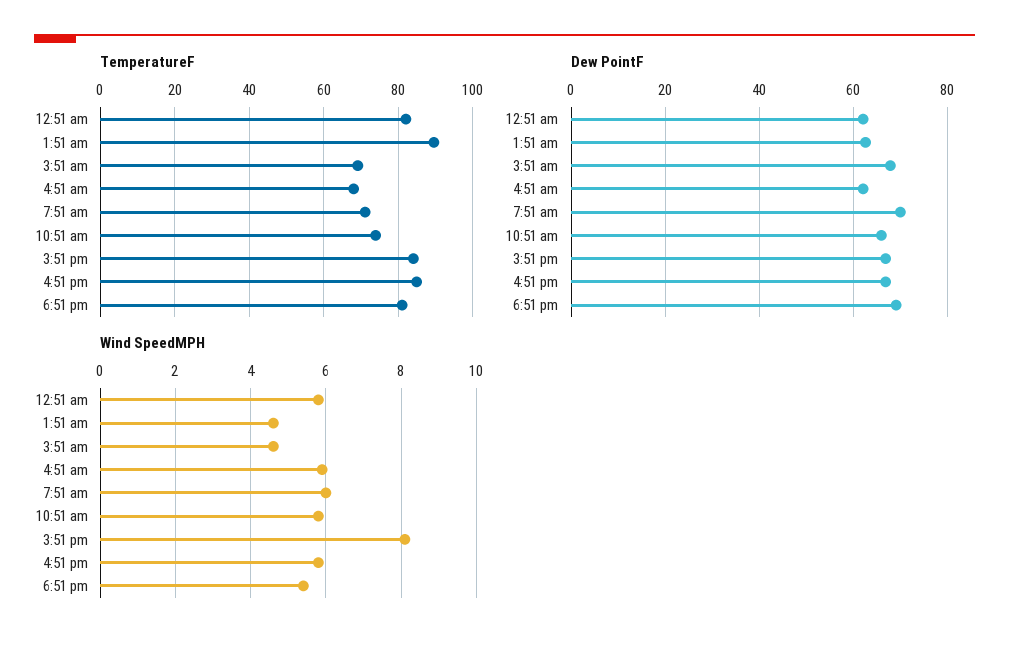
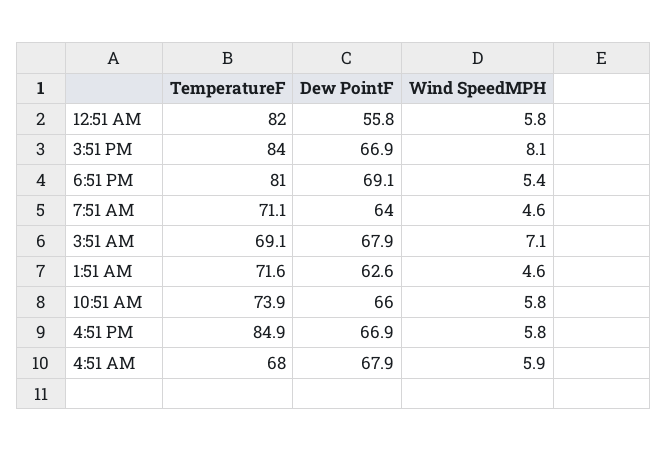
TemperatureF, 1:51 am: 90 -> 71.6
Dew PointF, 12:51 am: 62 -> 55.8
Dew PointF, 4:51 am: 62 -> 67.9
Dew PointF, 7:51 am: 70 -> 64
Wind SpeedMPH, 3:51 am: 4.5 -> 7.1
Wind SpeedMPH, 7:51 am: 6 -> 4.6

